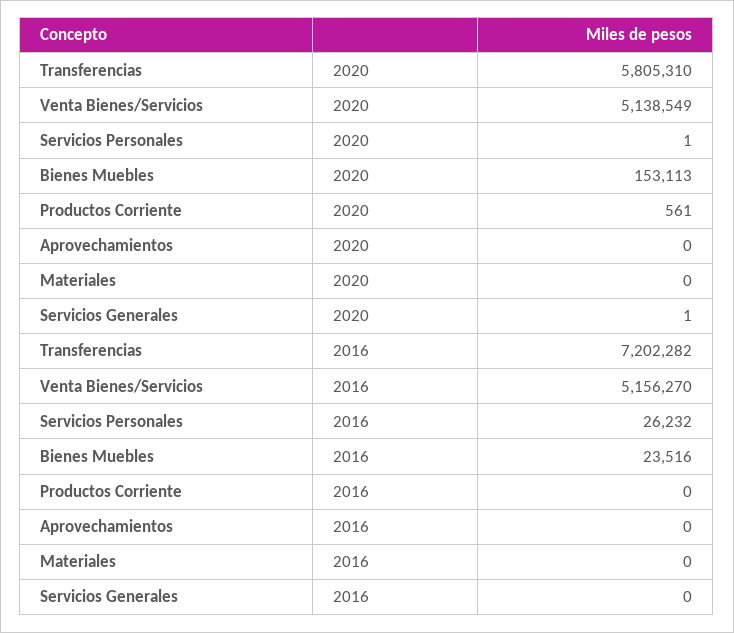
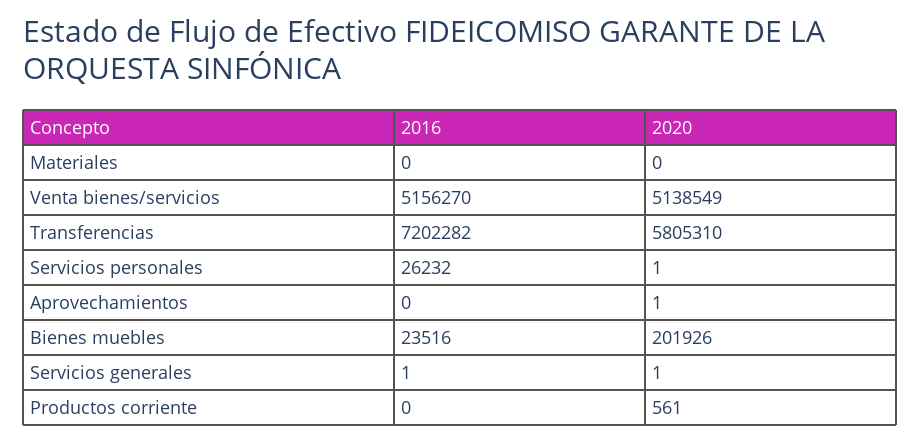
Bienes Muebles, 2020: 153113 -> 201926
Aprovechamientos, 2020: 0 -> 1
Servicios Generales, 2016: 0 -> 1

